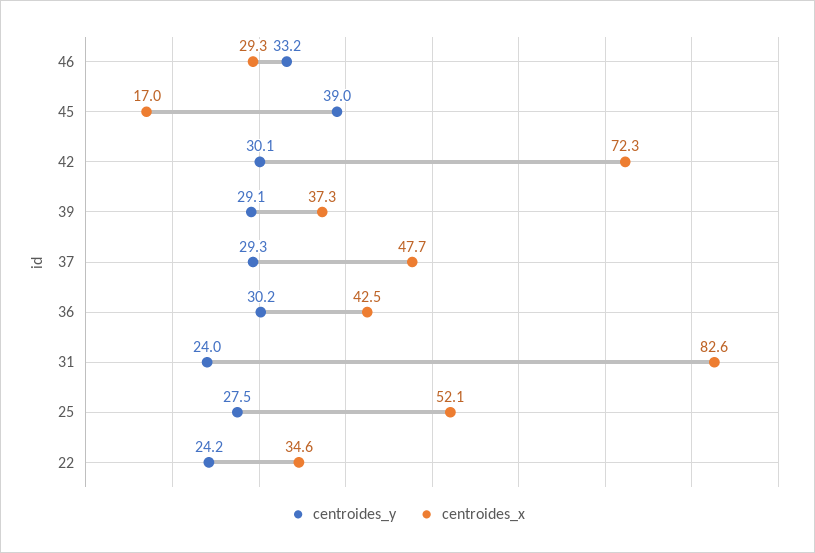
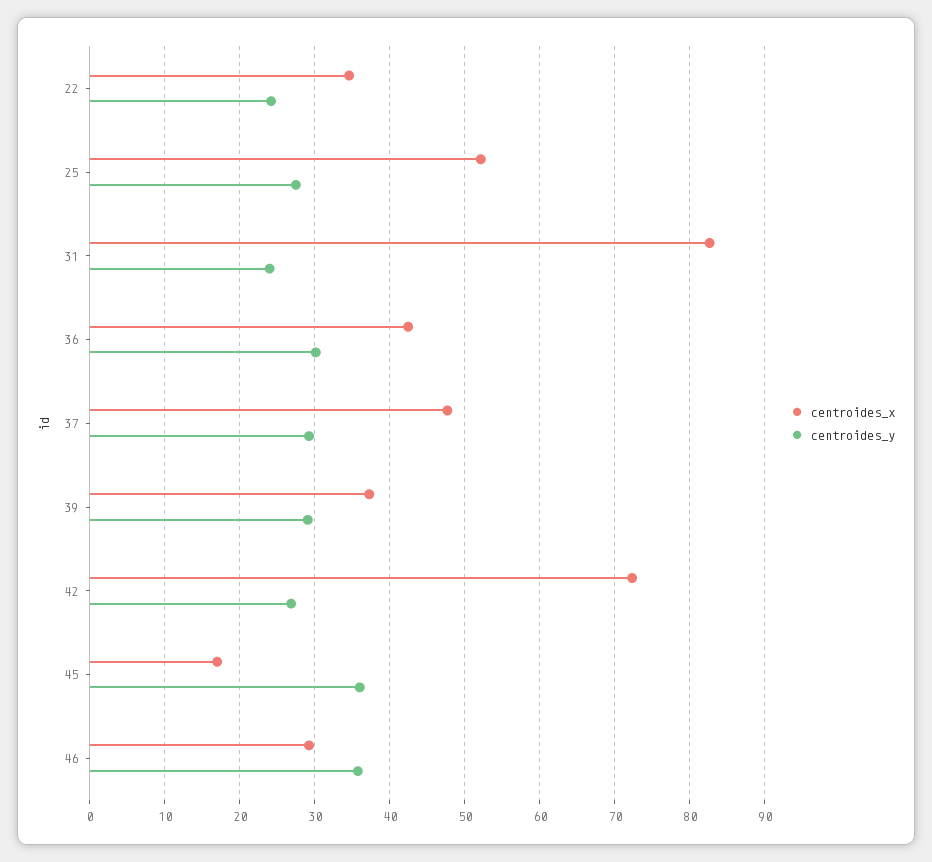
centroides_y, 46: 33.2 -> 36
centroides_y, 45: 39 -> 36
centroides_y, 42: 30.1 -> 27

